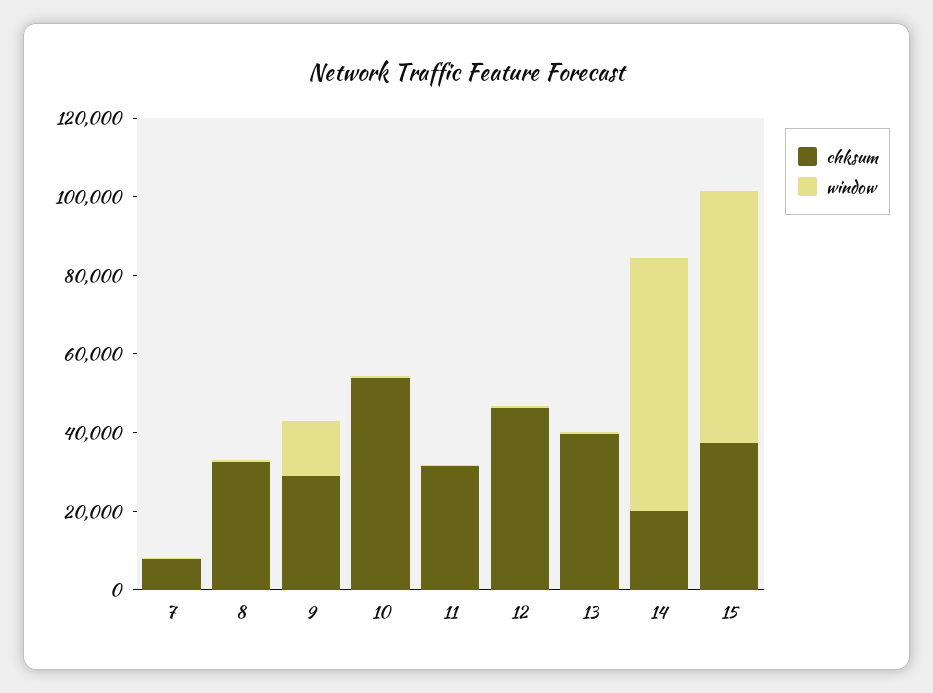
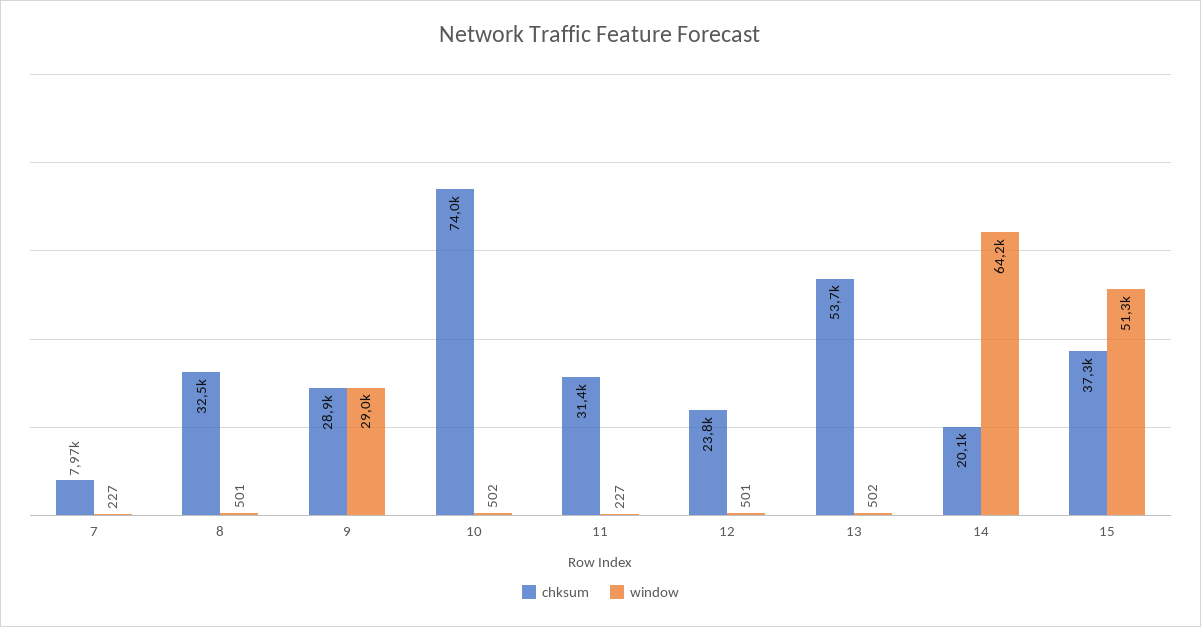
window, 9: 15000 -> 29000
chksum, 10: 55000 -> 74000
chksum, 12: 45000 -> 23800
chksum, 13: 40000 -> 53700
window, 15: 65000 -> 51300

